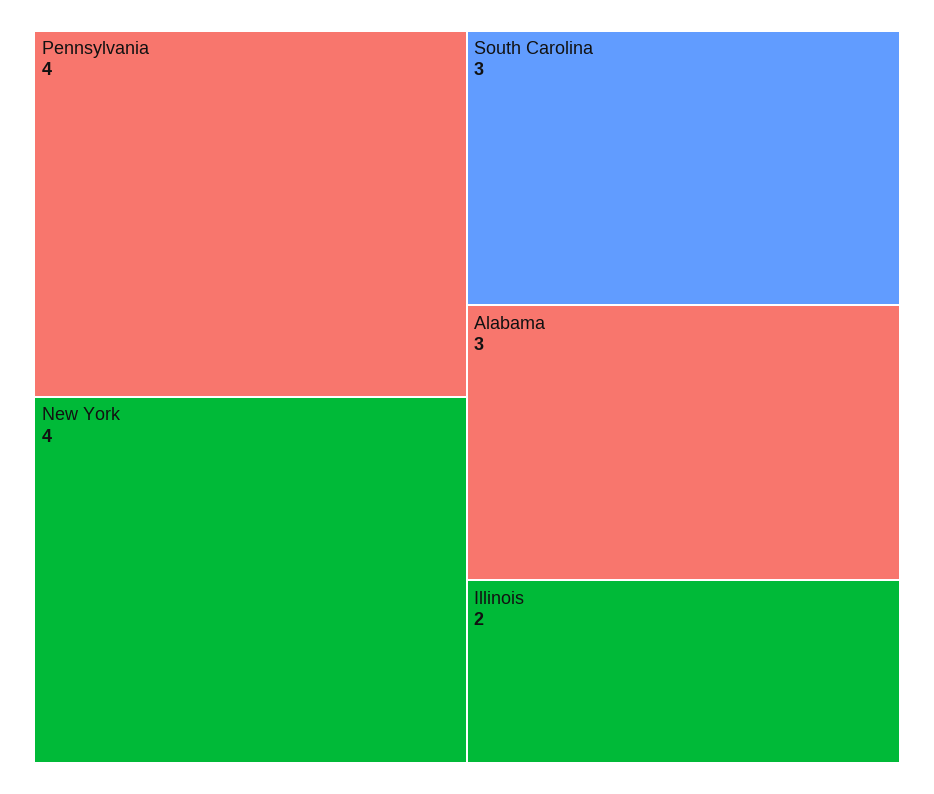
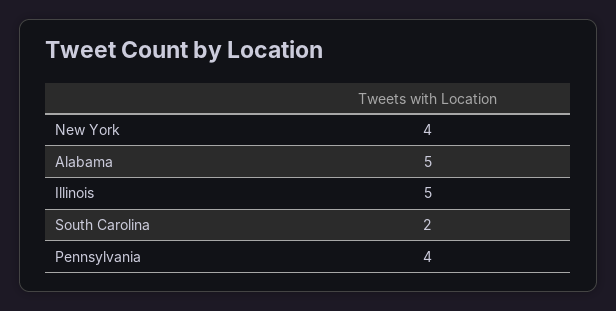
South Carolina: 3 -> 2
Alabama: 3 -> 5
Illinois: 2 -> 5

